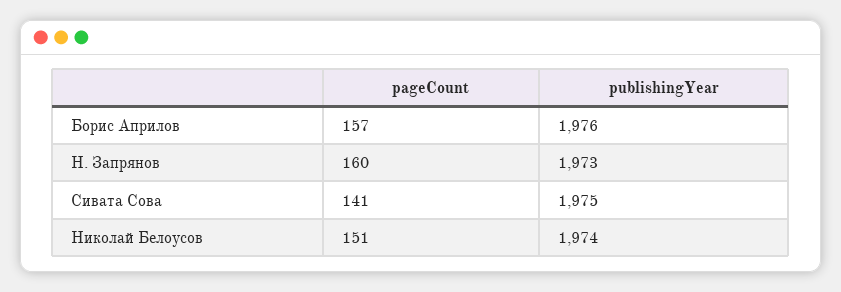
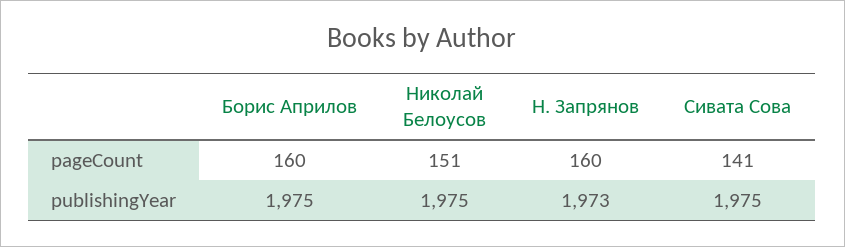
pageCount, Борис Априлов: 157 -> 160
publishingYear, Борис Априлов: 1976 -> 1975
publishingYear, Николай Белоусов: 1974 -> 1975

